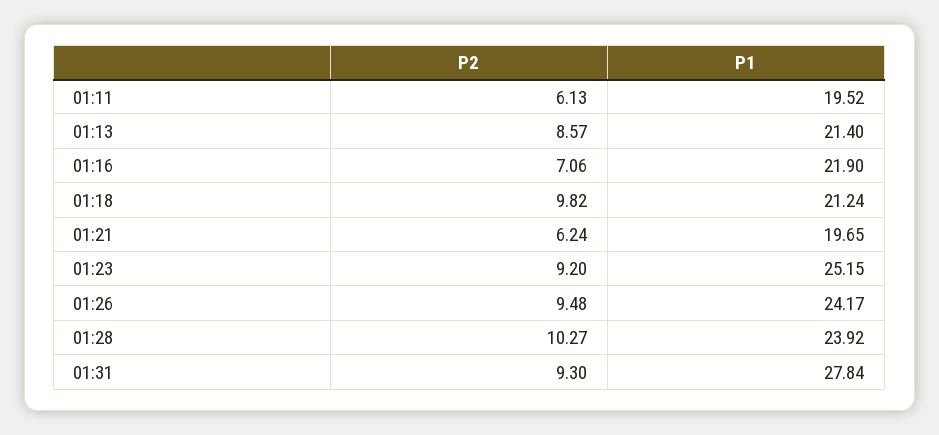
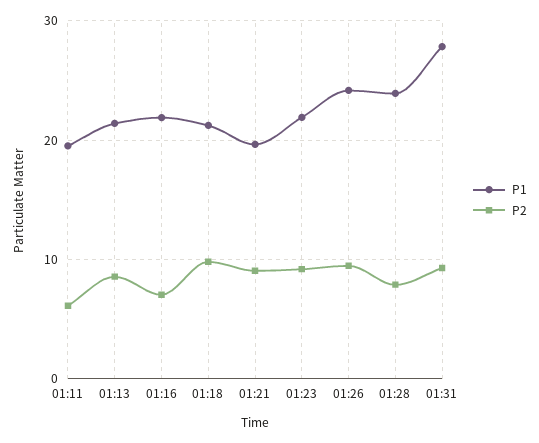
P2, 01:21: 6.24 -> 9
P1, 01:23: 25.15 -> 22
P2, 01:28: 10.27 -> 8

